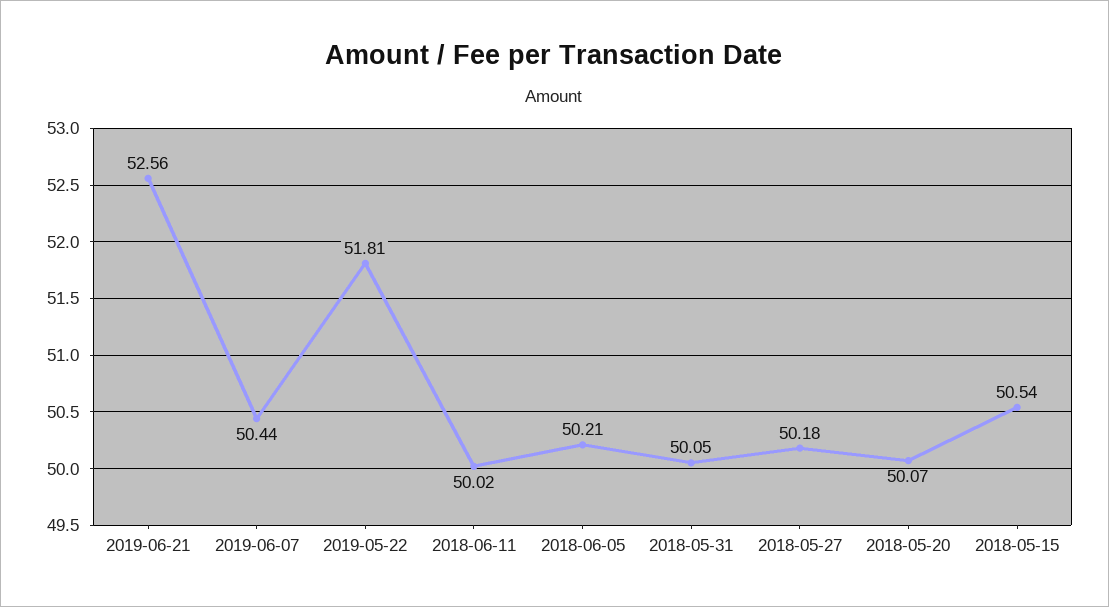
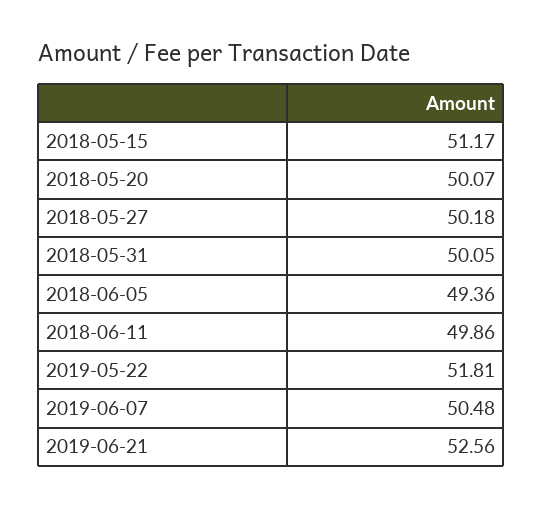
2019-06-07: 50.44 -> 50.48
2018-06-11: 50.02 -> 49.86
2018-06-05: 50.21 -> 49.36
2018-05-15: 50.54 -> 51.17

